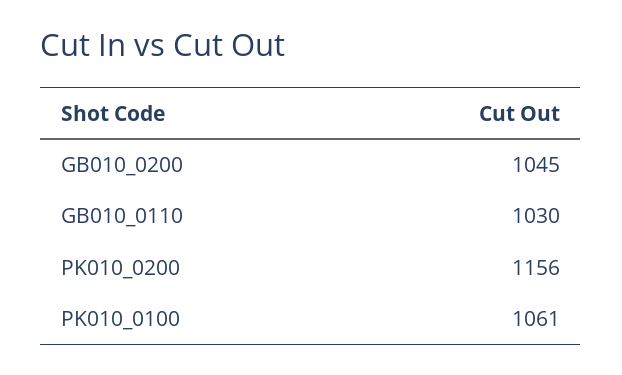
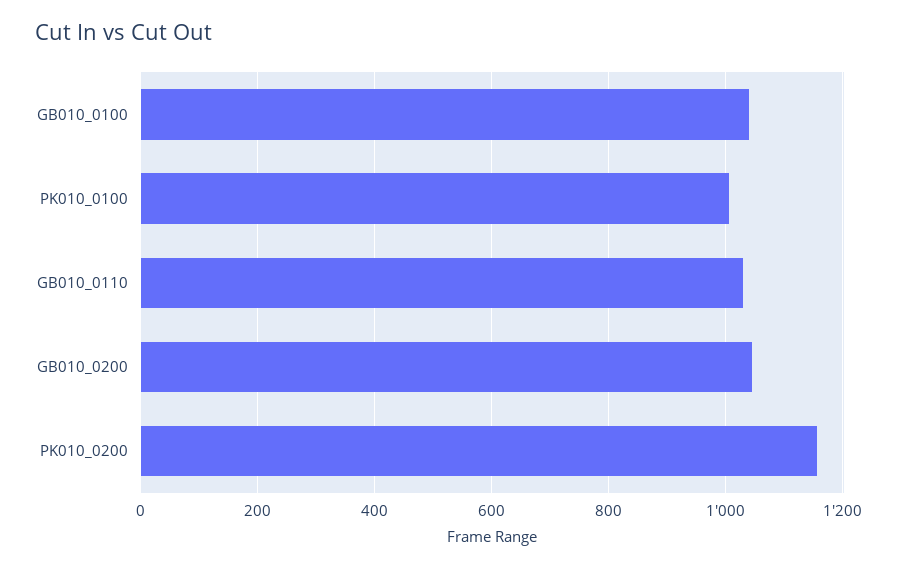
PK010_0100: 1061 -> 1000
GB010_0100: none -> 1040

